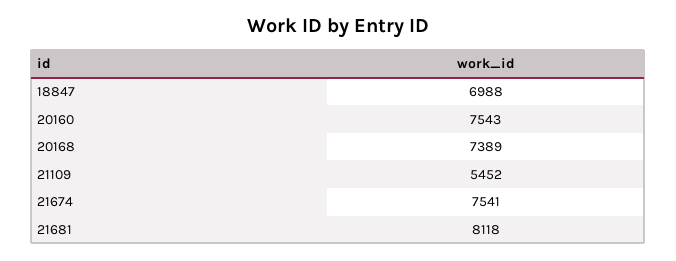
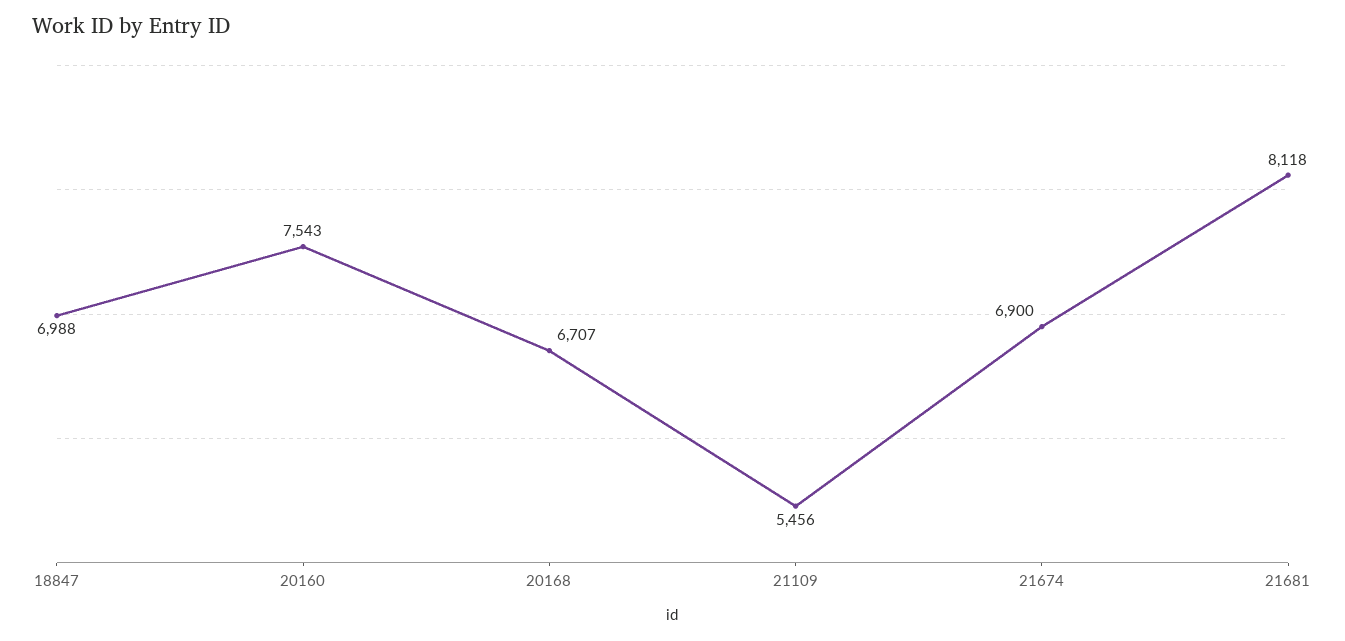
20168: 7389 -> 6707
21109: 5452 -> 5456
21674: 7541 -> 6900

